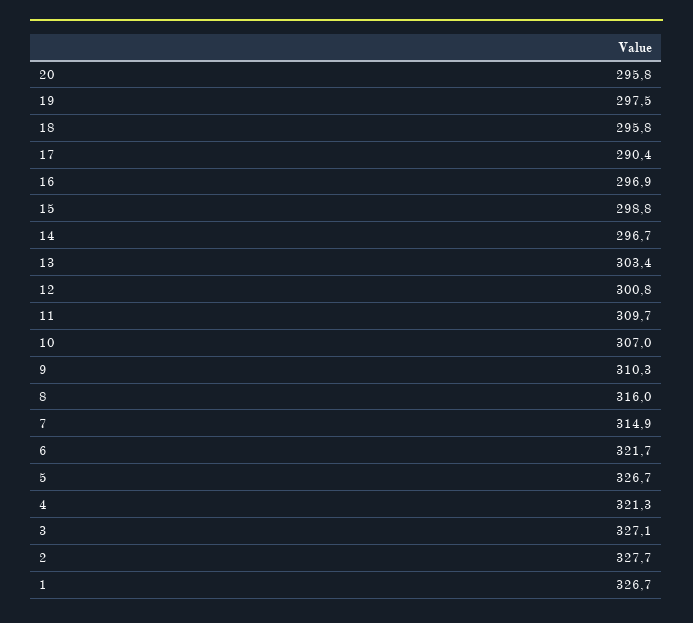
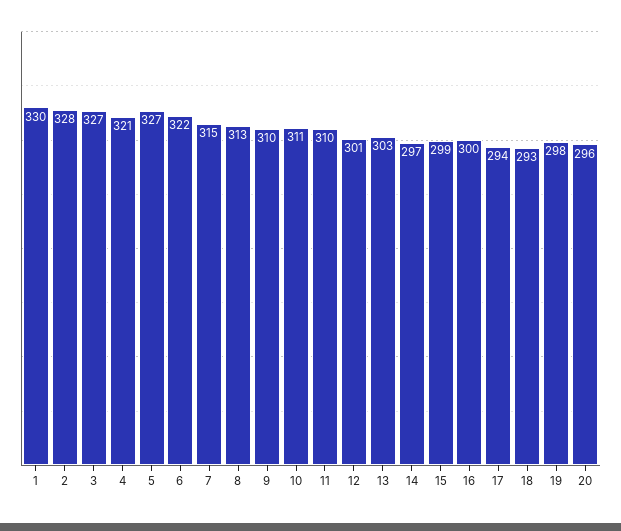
18: 295.8 -> 293
17: 290.4 -> 294
16: 296.9 -> 300
10: 307 -> 311
8: 316 -> 313
1: 326.7 -> 330

